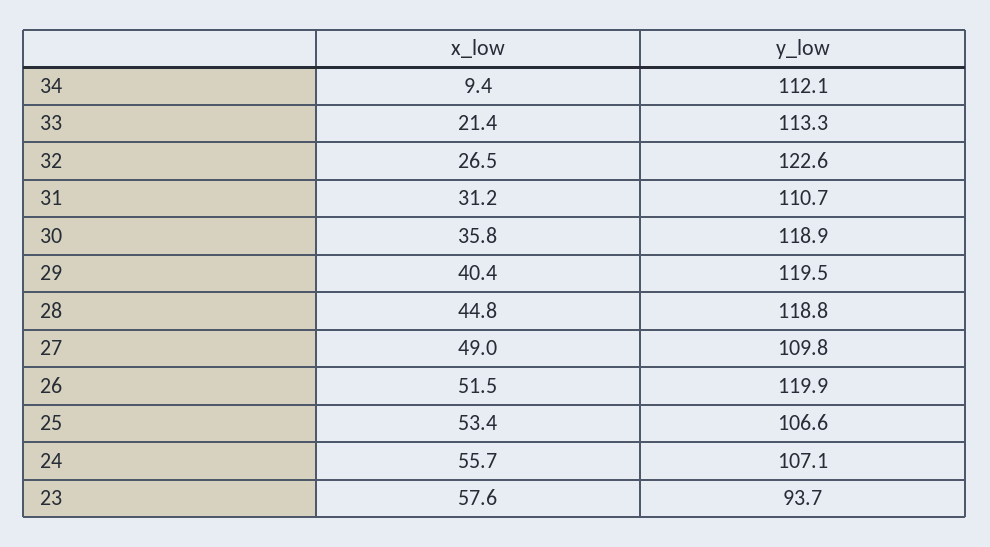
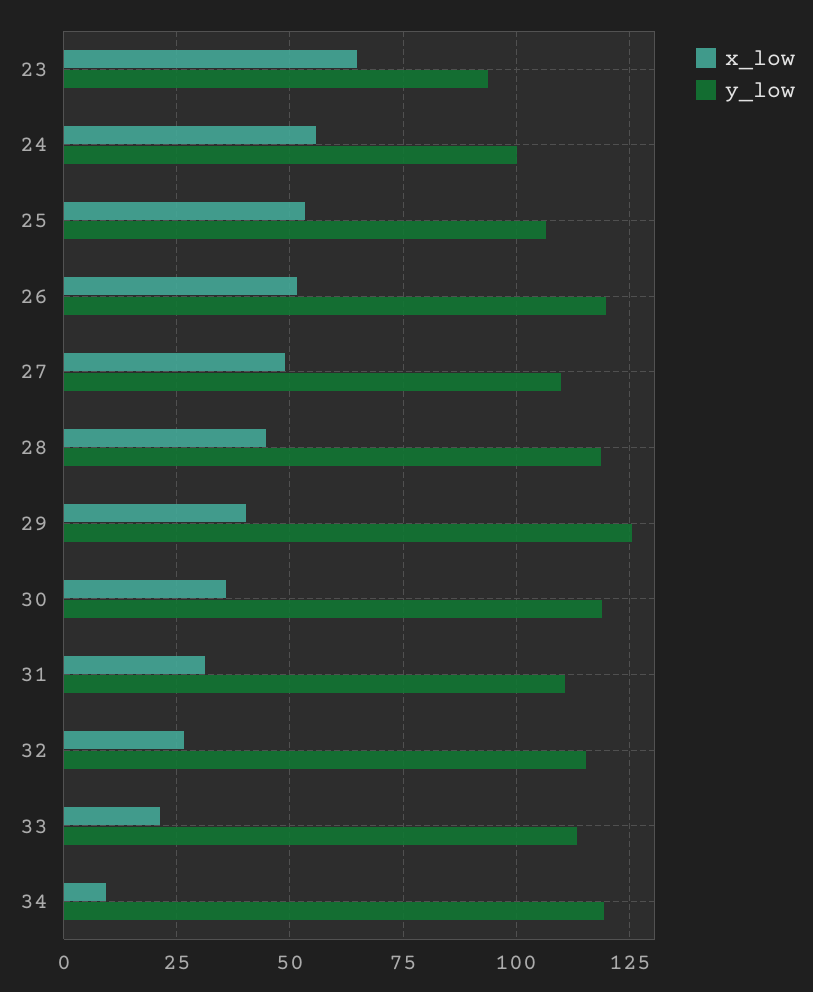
y_low, 34: 112.1 -> 120
y_low, 32: 122.6 -> 115
y_low, 29: 119.5 -> 125
y_low, 24: 107.1 -> 100
x_low, 23: 57.6 -> 65

